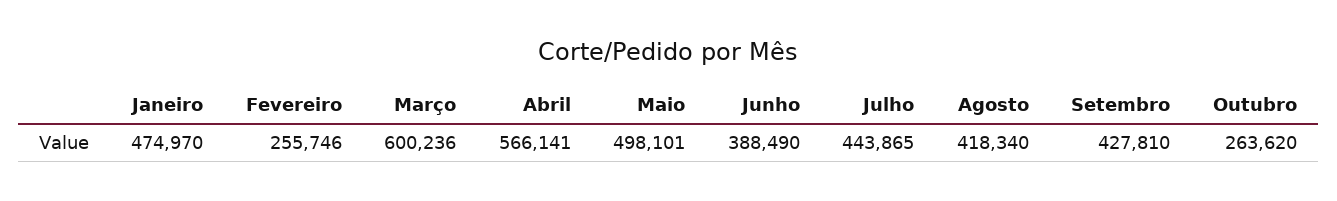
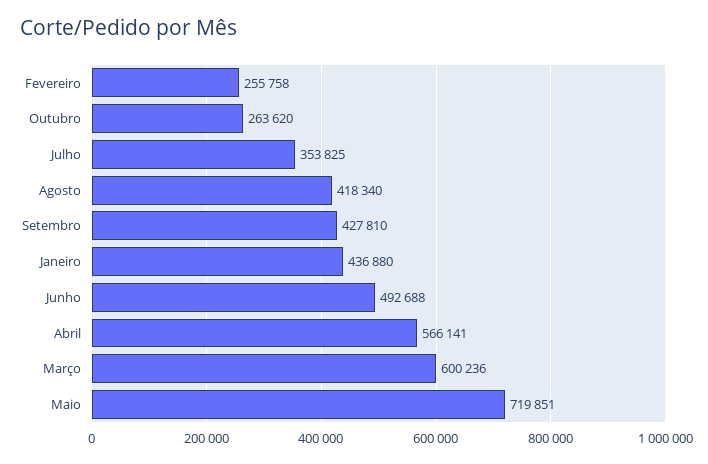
Janeiro: 474970 -> 436880
Fevereiro: 255746 -> 255758
Maio: 498101 -> 719851
Junho: 388490 -> 492688
Julho: 443865 -> 353825

